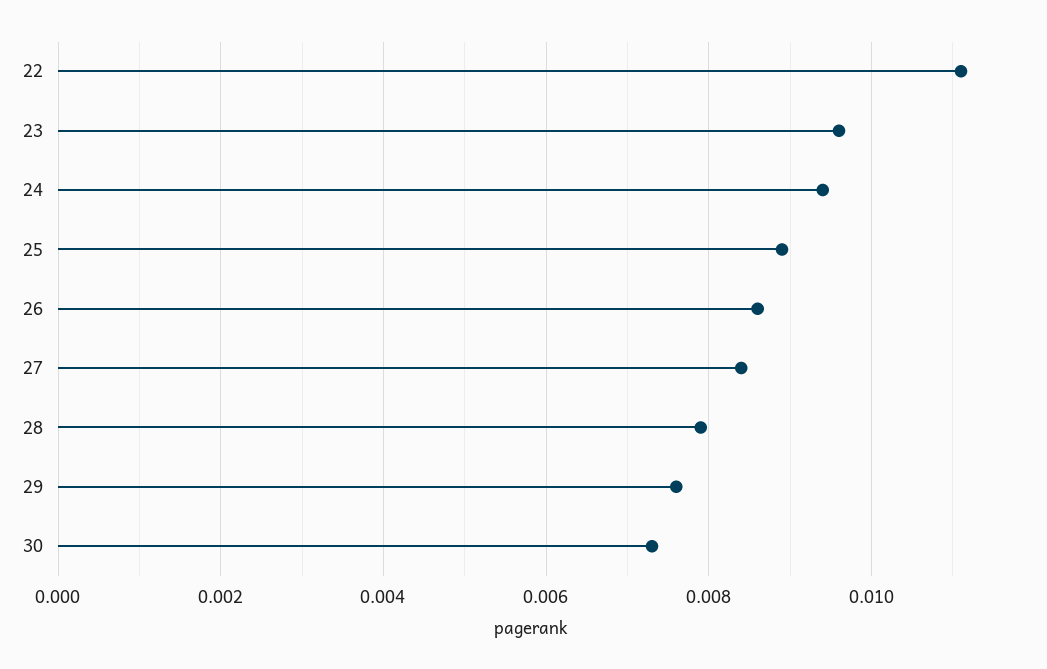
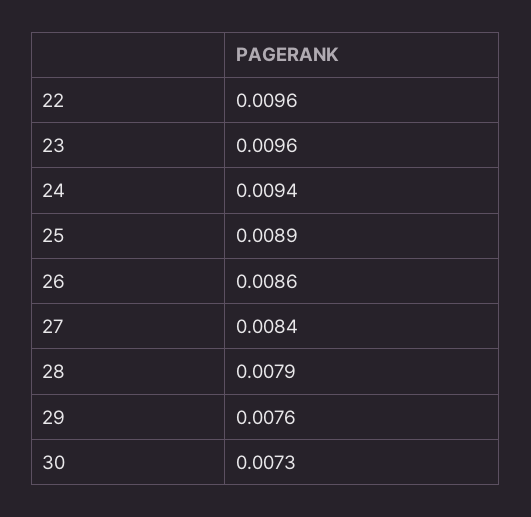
22: 0.011 -> 0.0096

